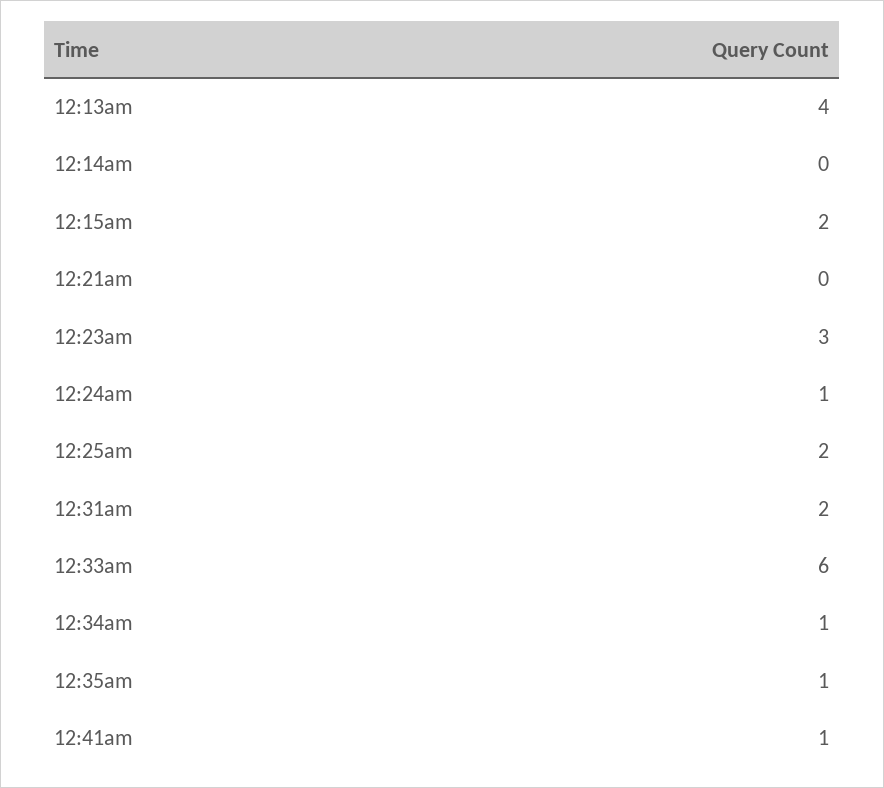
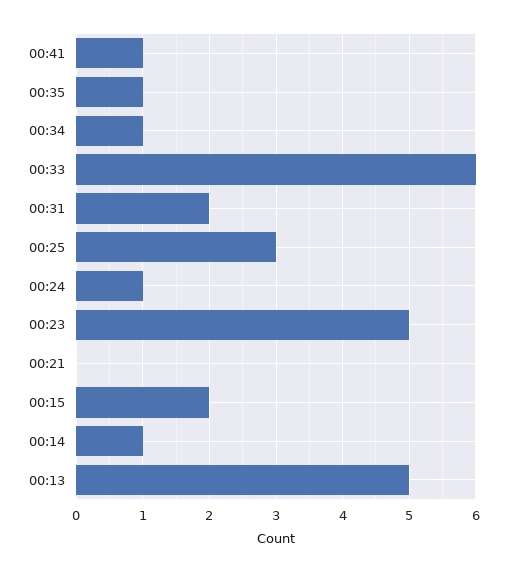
12:13am: 4 -> 5
12:14am: 0 -> 1
12:23am: 3 -> 5
12:25am: 2 -> 3

